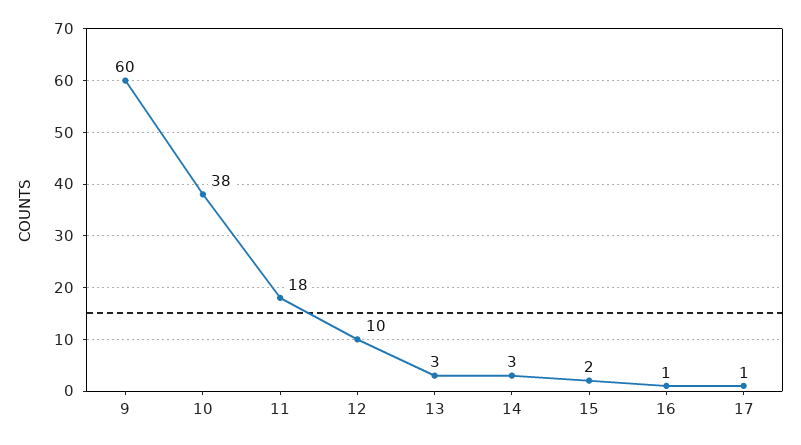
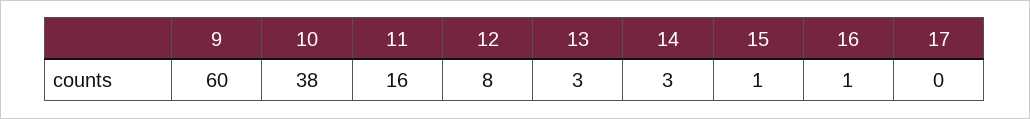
11: 18 -> 16
12: 10 -> 8
15: 2 -> 1
17: 1 -> 0

